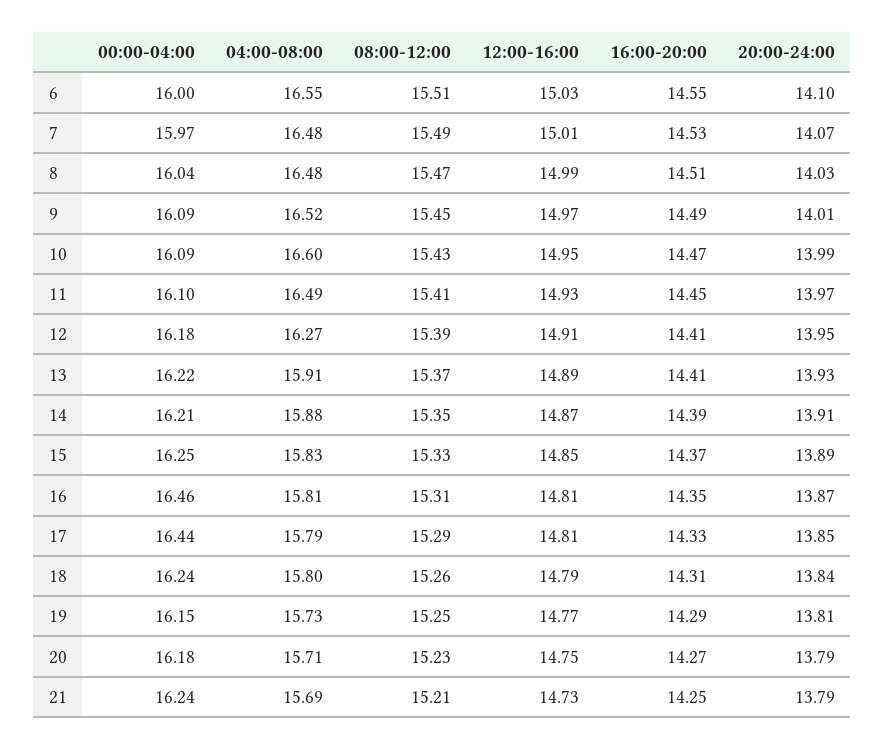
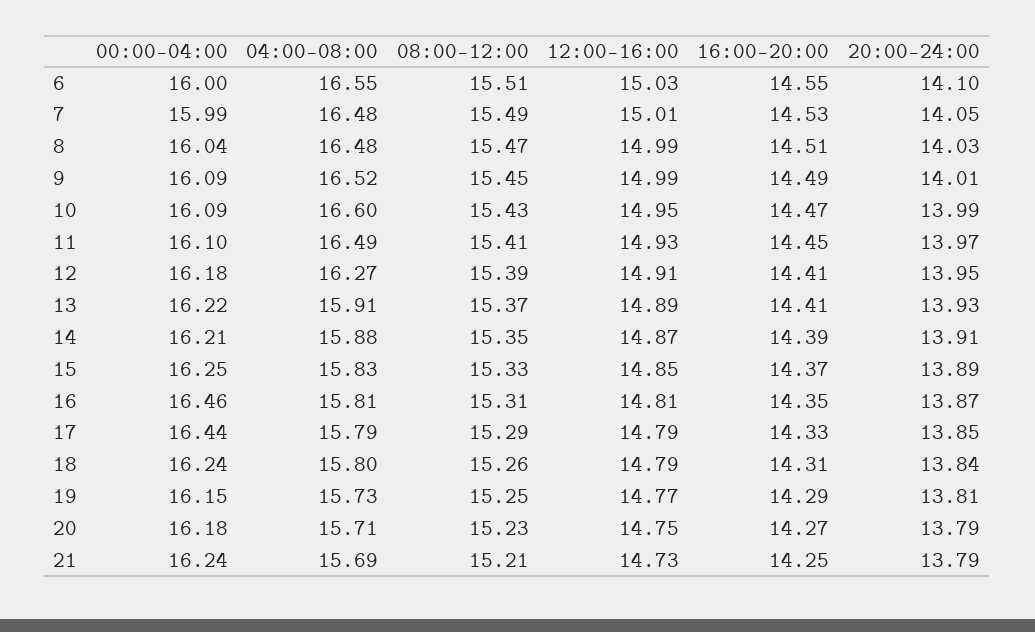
00:00-04:00, 7: 15.97 -> 15.99
20:00-24:00, 7: 14.07 -> 14.05
12:00-16:00, 9: 14.97 -> 14.99
12:00-16:00, 17: 14.81 -> 14.79

